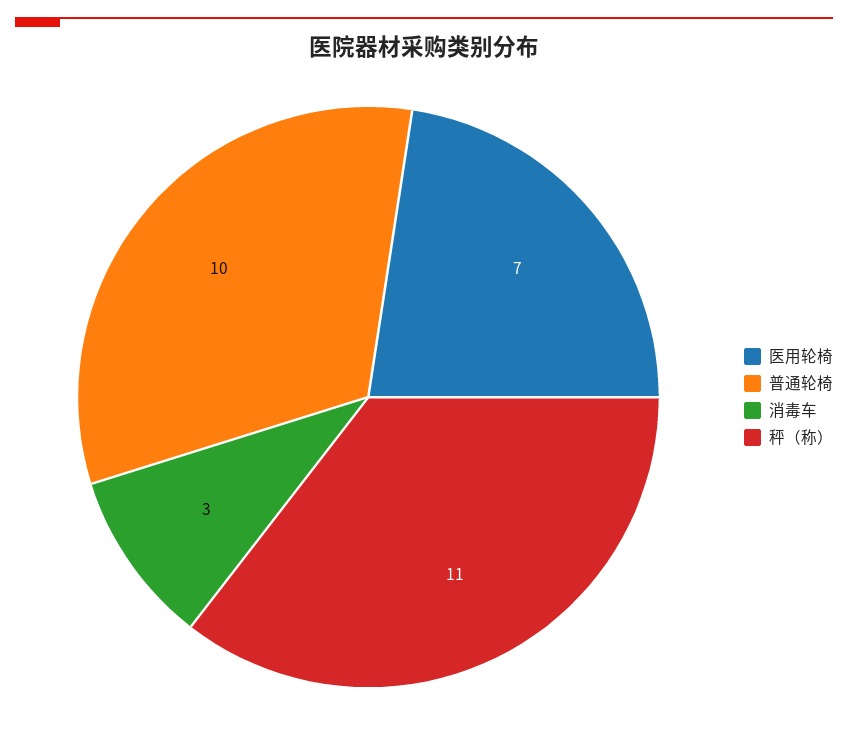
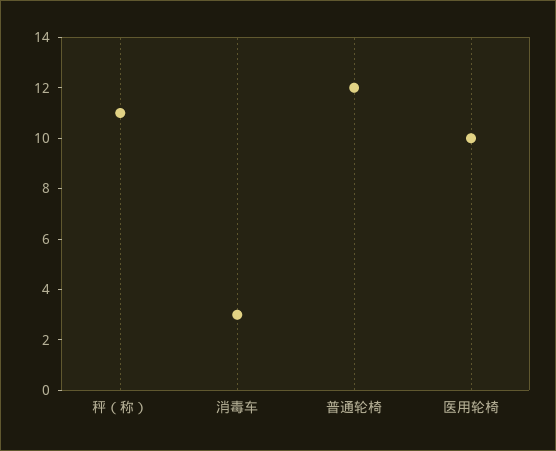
医用轮椅: 7 -> 10
普通轮椅: 10 -> 12

